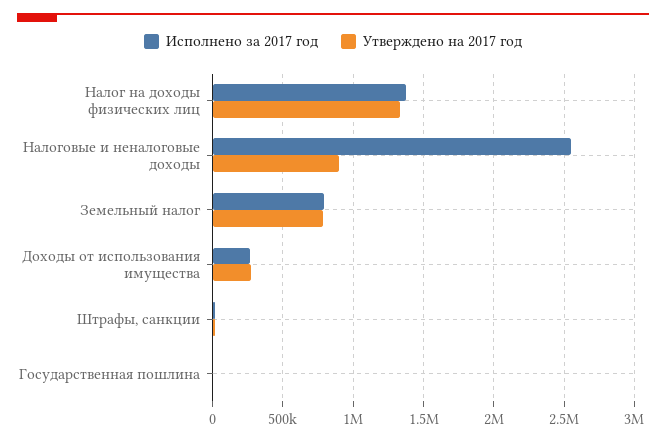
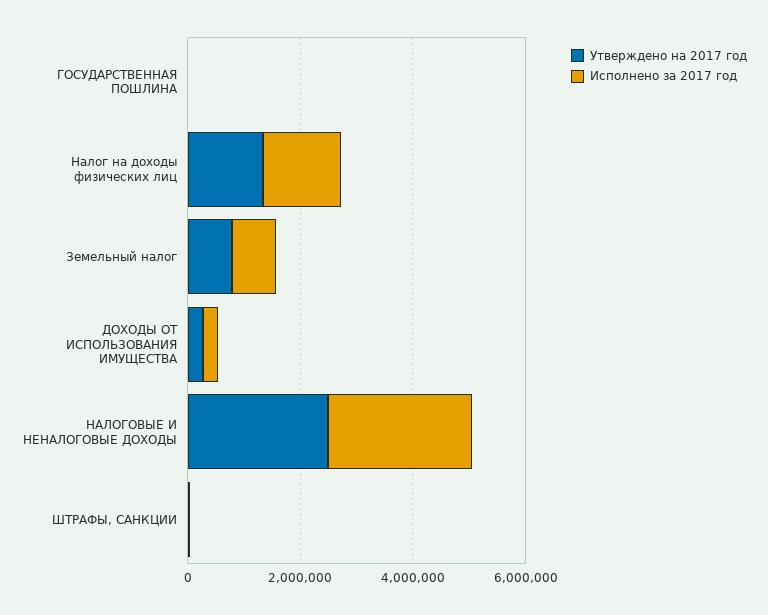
Утверждено на 2017 год, Налоговые и неналоговые доходы: 900000 -> 2500000

